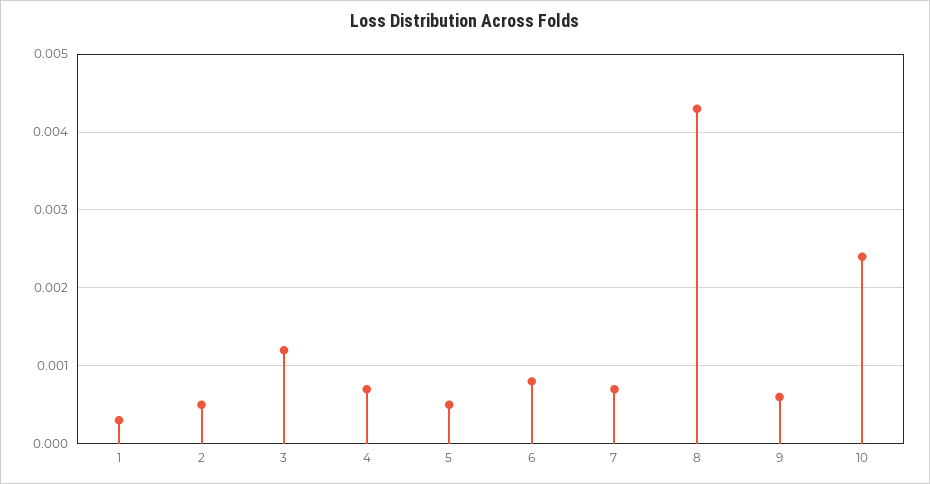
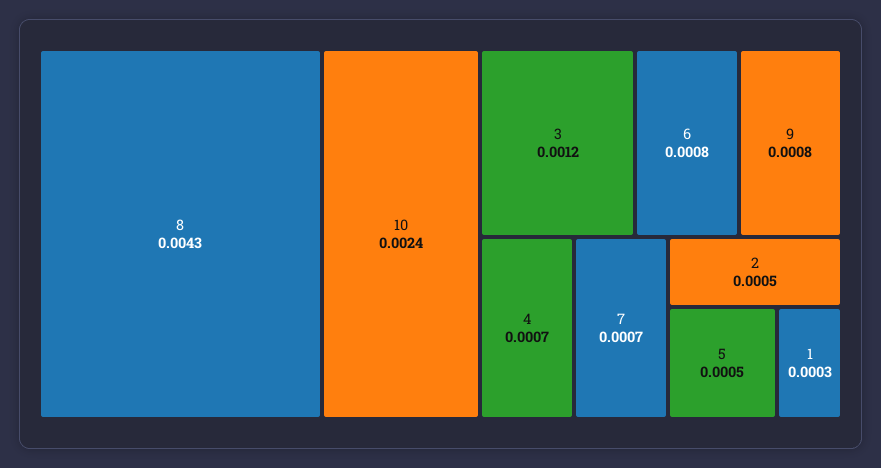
9: 0.0006 -> 0.0008

